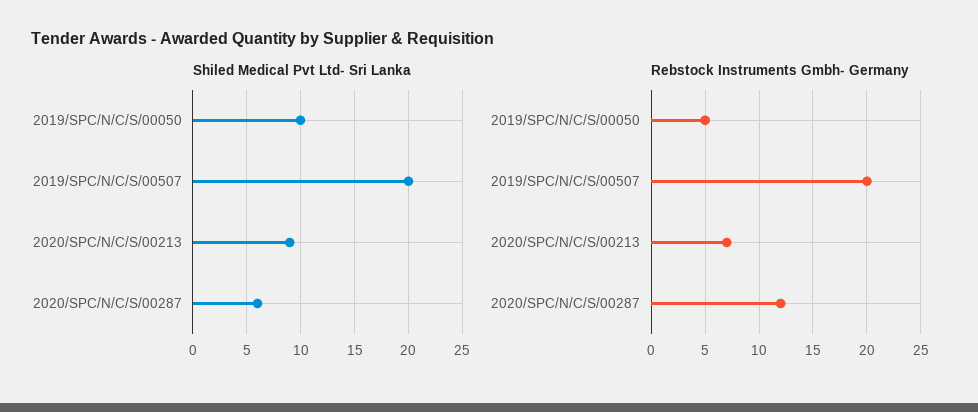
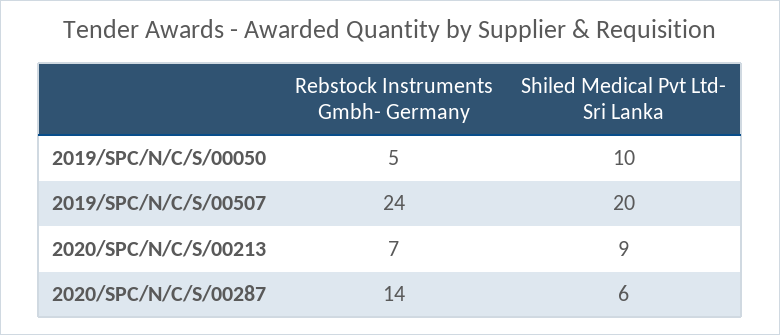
Rebstock Instruments Gmbh- Germany, 2019/SPC/N/C/S/00507: 20 -> 24
Rebstock Instruments Gmbh- Germany, 2020/SPC/N/C/S/00287: 12 -> 14

